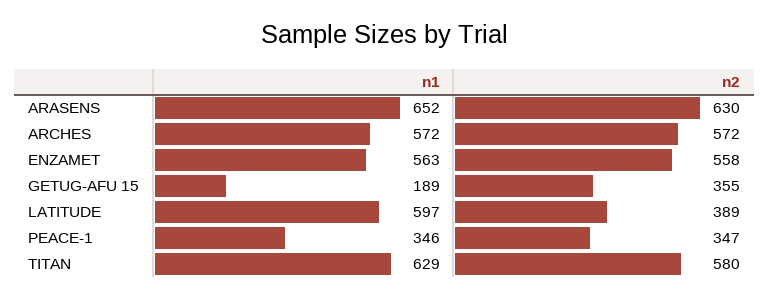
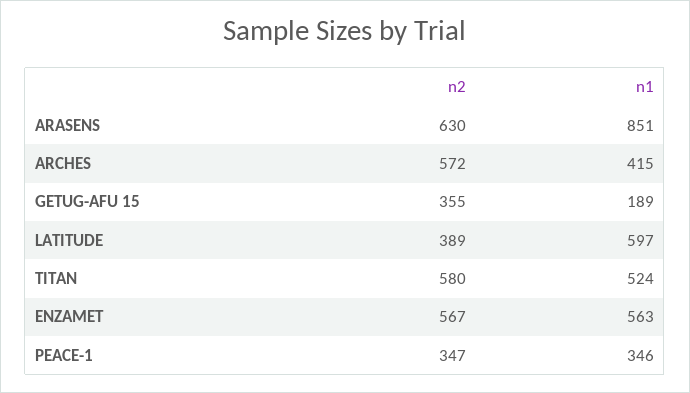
n1, ARASENS: 652 -> 851
n1, ARCHES: 572 -> 415
n2, ENZAMET: 558 -> 567
n1, TITAN: 629 -> 524

